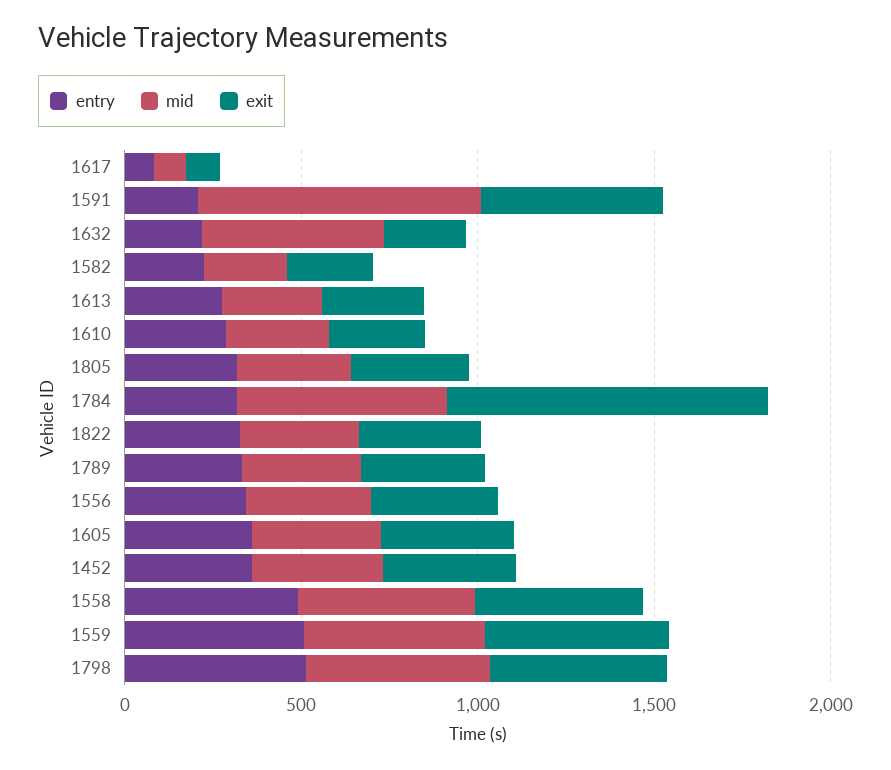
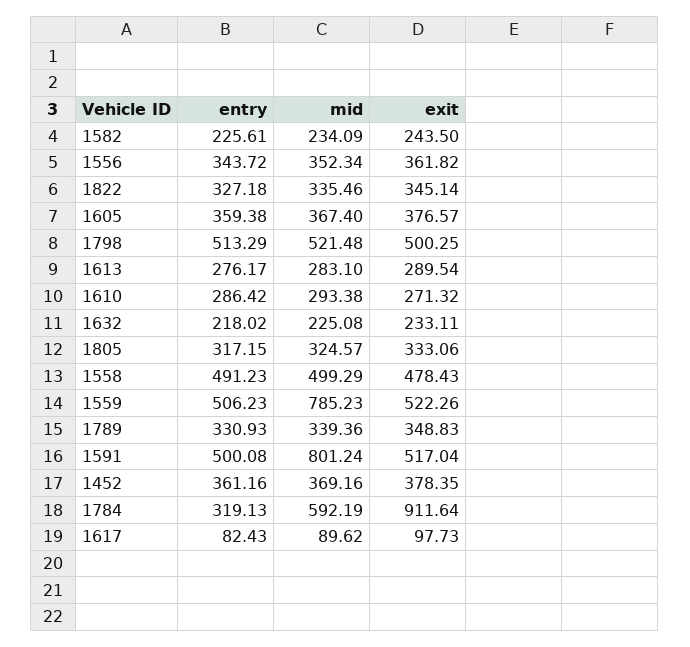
entry, 1591: 200 -> 500.08
mid, 1632: 500 -> 225.08
mid, 1559: 500 -> 785.23

